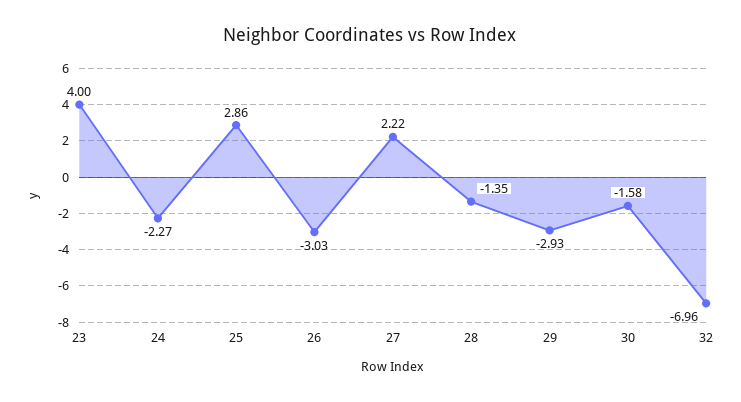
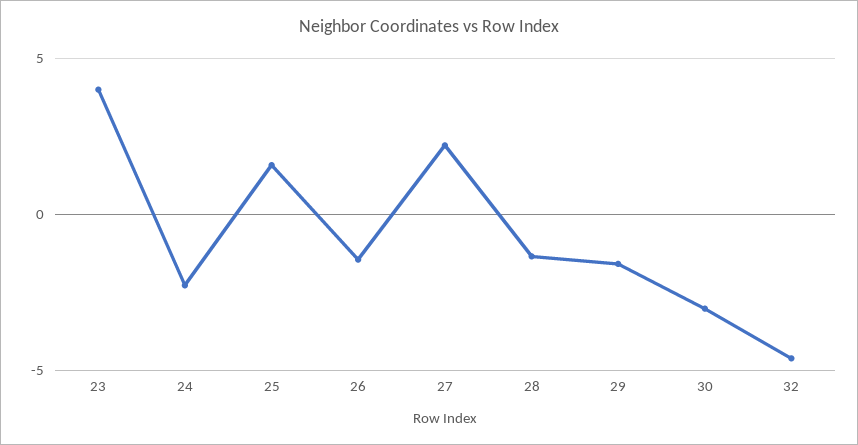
25: 2.86 -> 1.5
26: -3.03 -> -1.5
29: -2.93 -> -1.5
30: -1.58 -> -3
32: -6.96 -> -4.5

